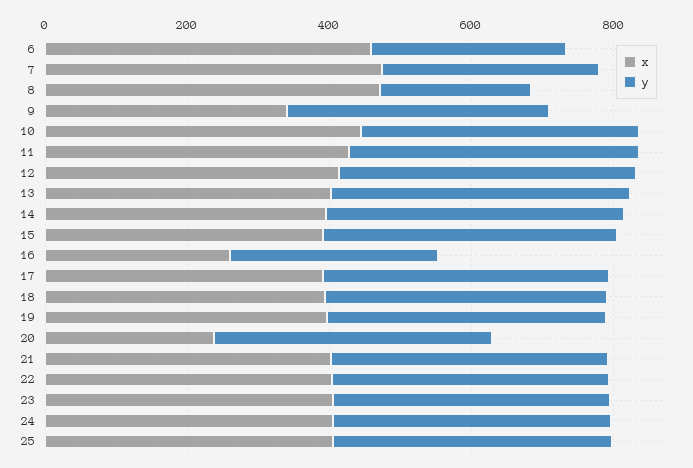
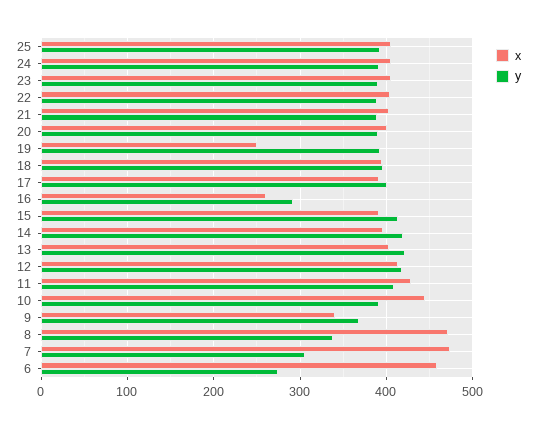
y, 8: 200 -> 340
x, 19: 400 -> 250
x, 20: 250 -> 400

